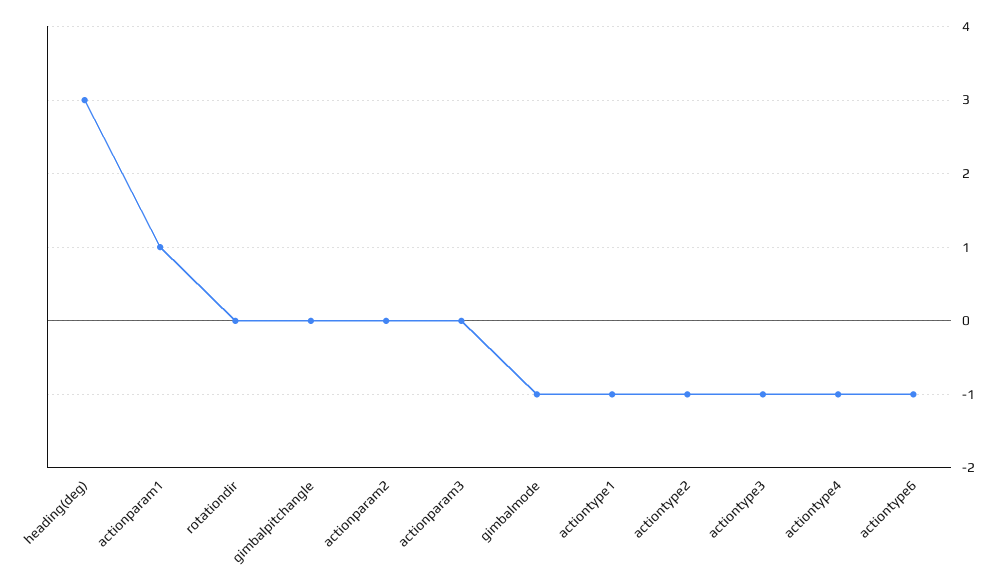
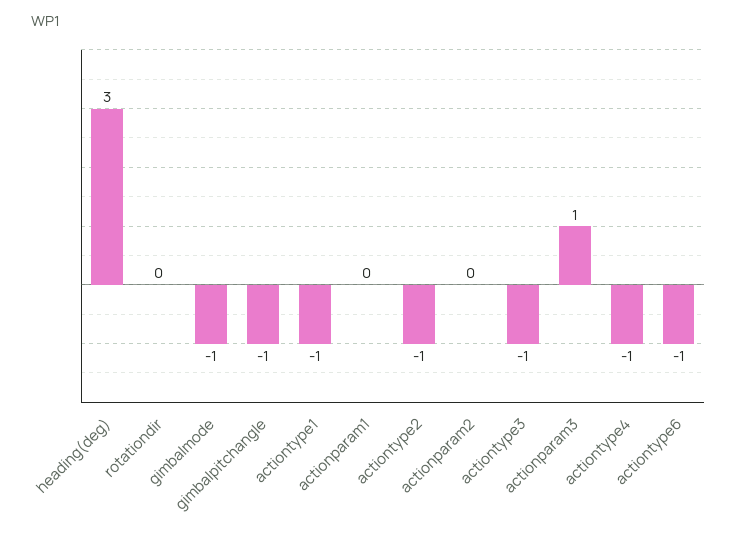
actionparam1: 1 -> 0
gimbalpitchangle: 0 -> -1
actionparam3: 0 -> 1

